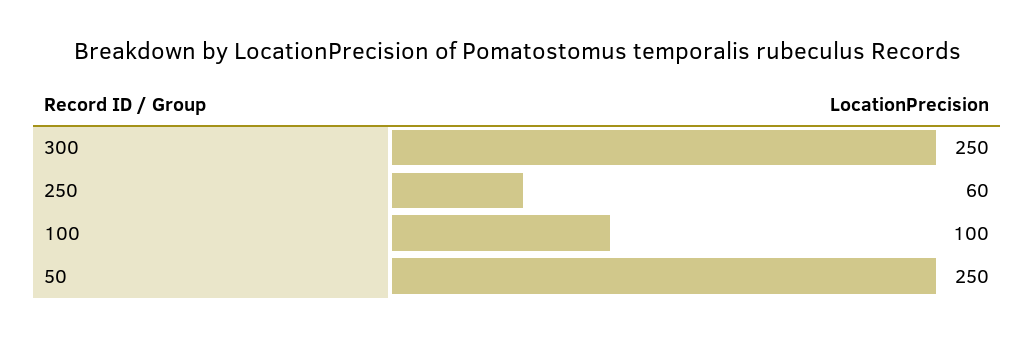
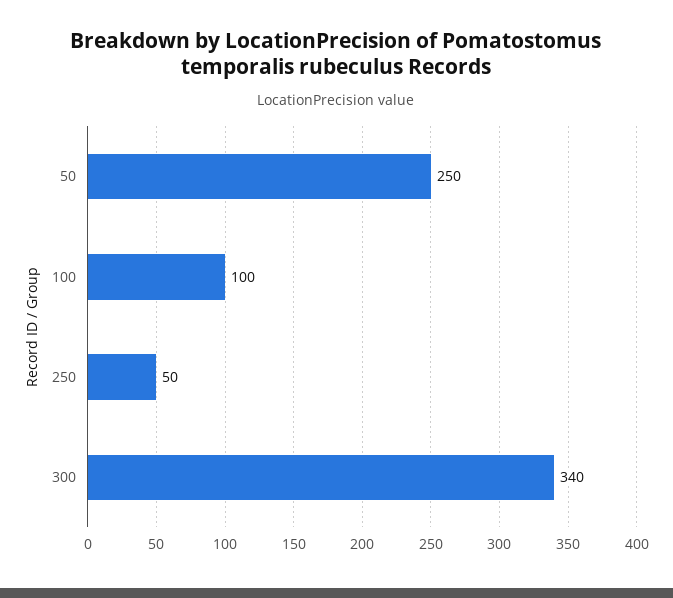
300: 250 -> 340
250: 60 -> 50

